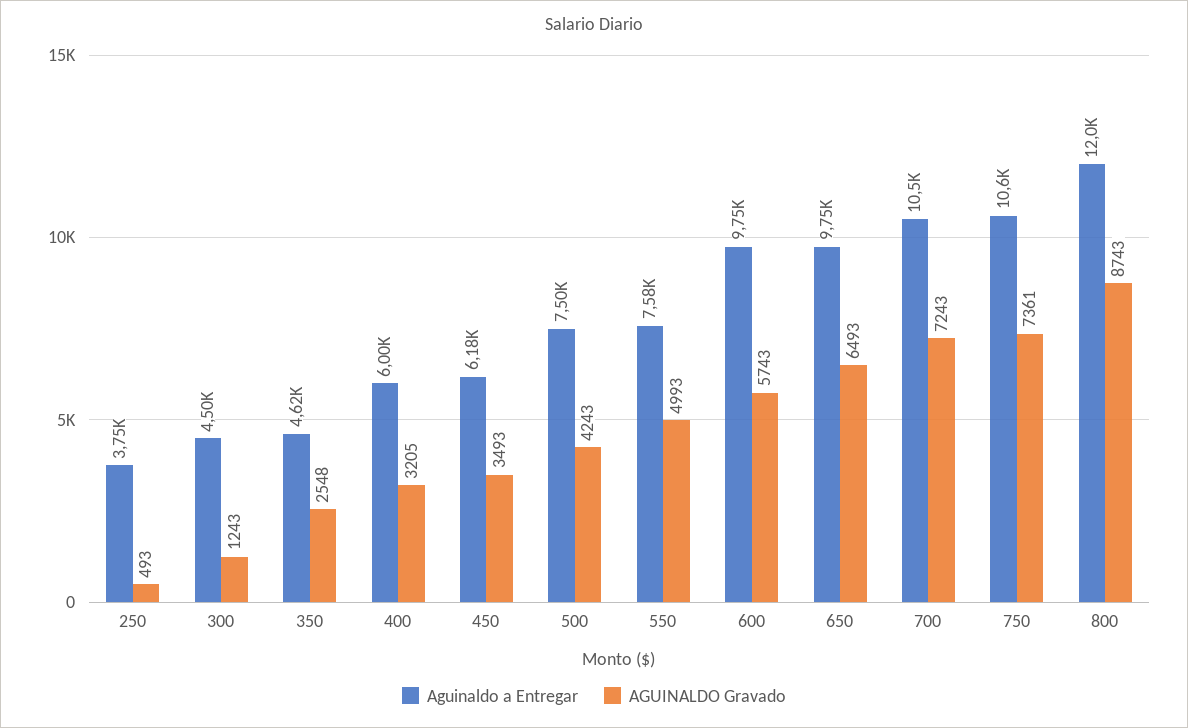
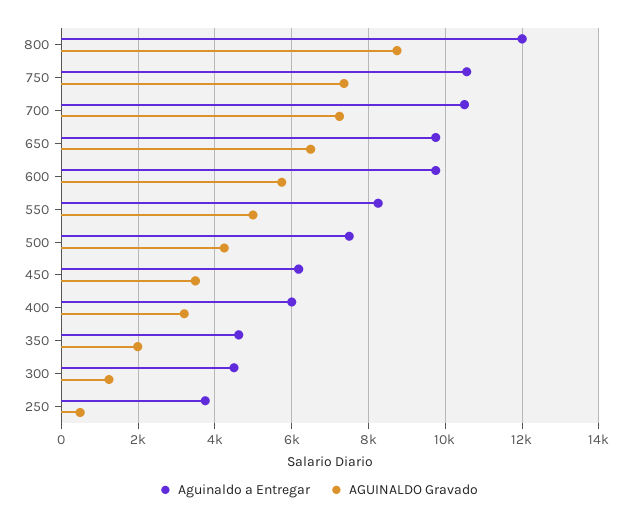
AGUINALDO Gravado, 350: 2548 -> 2000
Aguinaldo a Entregar, 550: 7580 -> 8200

